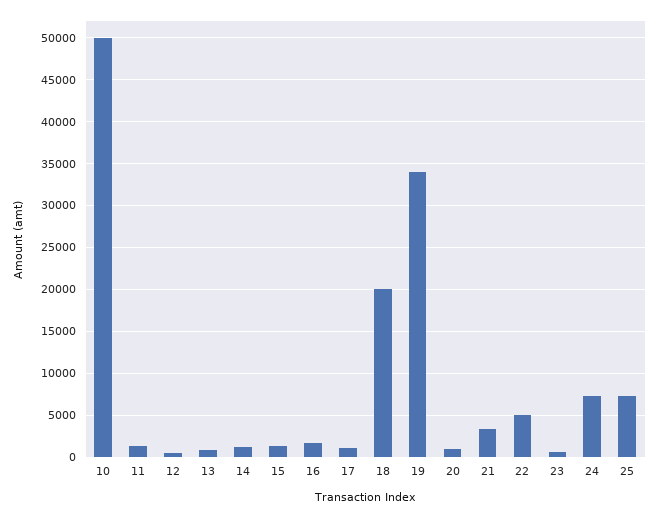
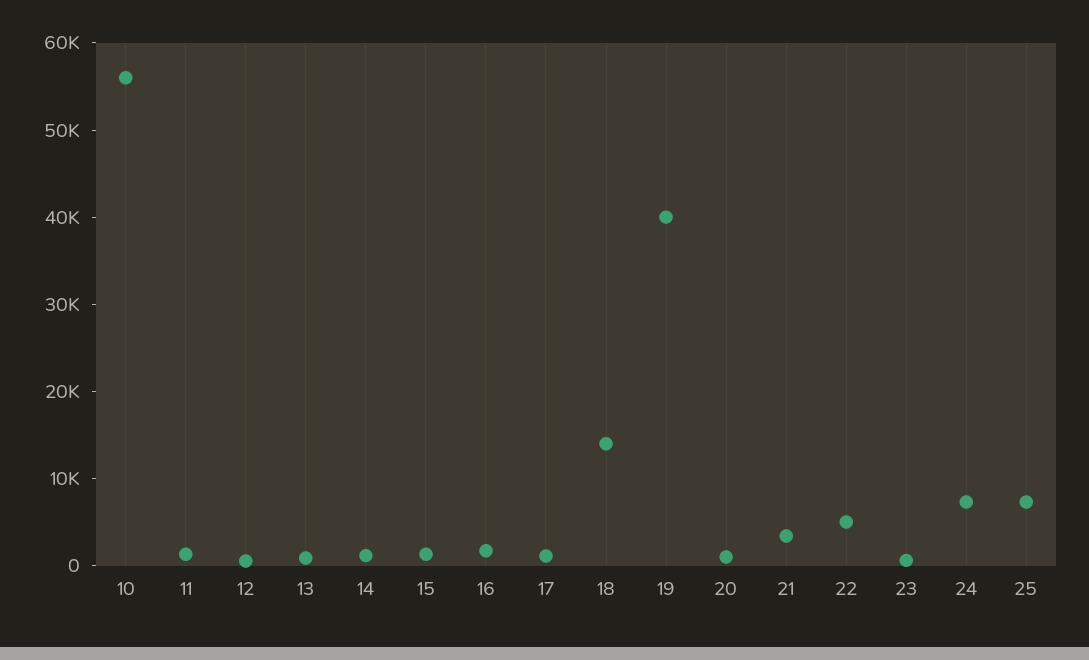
10: 50000 -> 56000
18: 20000 -> 14000
19: 34000 -> 40000

